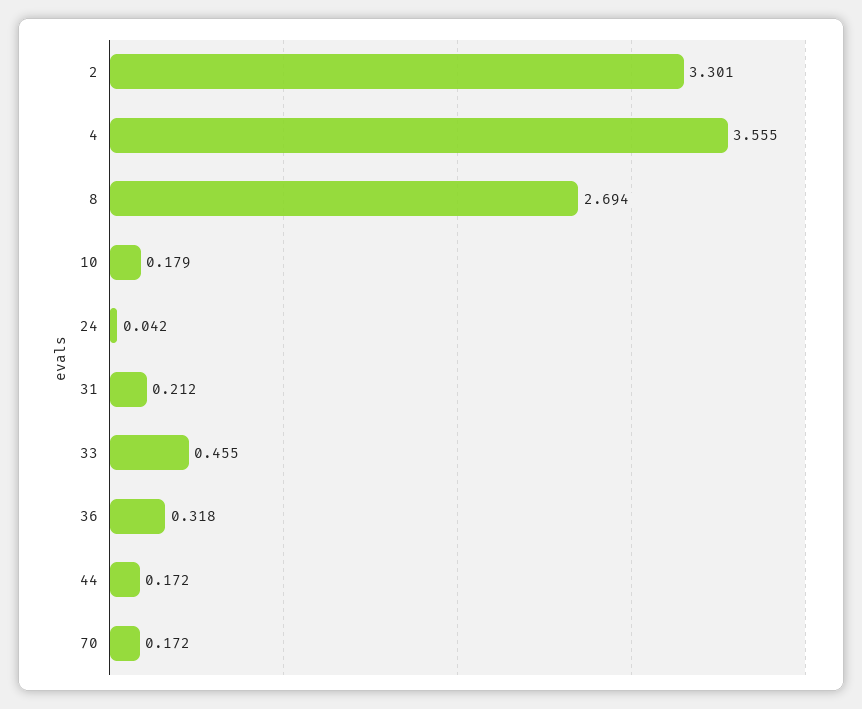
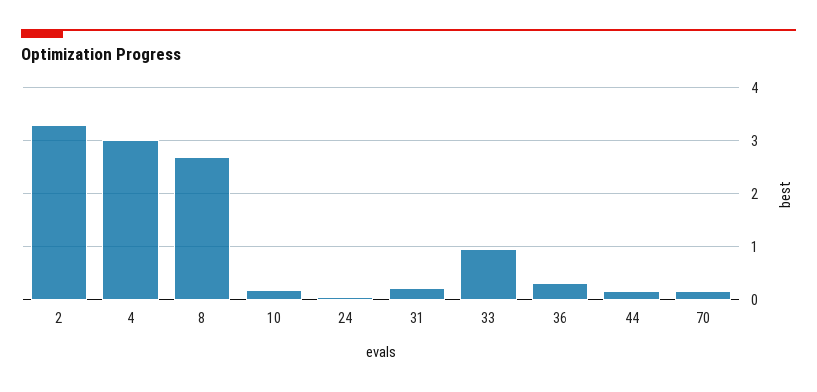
4: 3.555 -> 3
33: 0.455 -> 1

